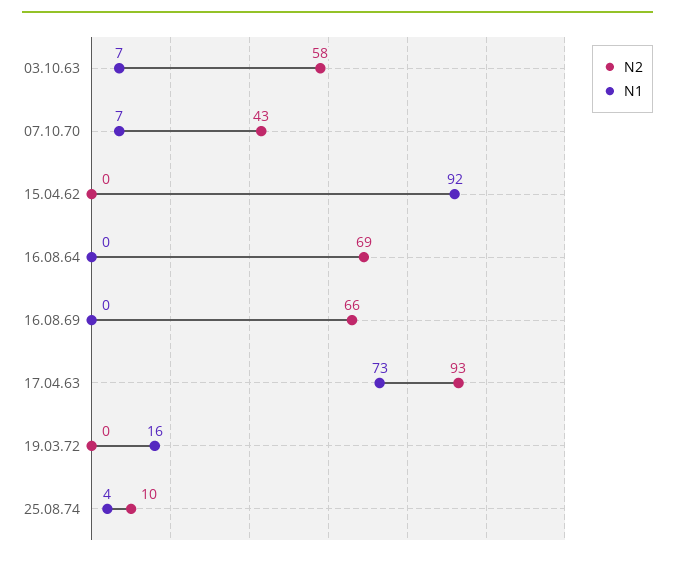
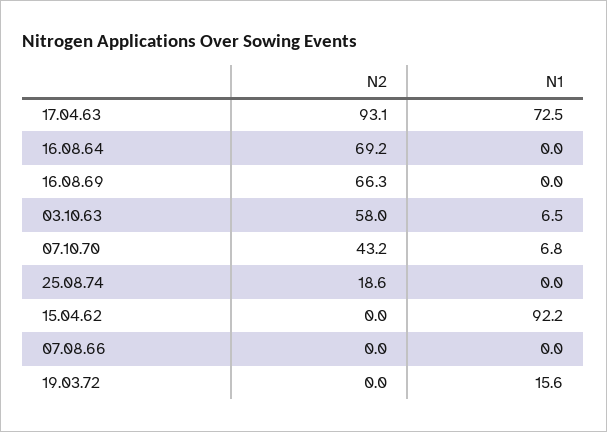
N2, 25.08.74: 10 -> 18.6
N1, 25.08.74: 4 -> 0
N2, 07.08.66: none -> 0
N1, 07.08.66: none -> 0

